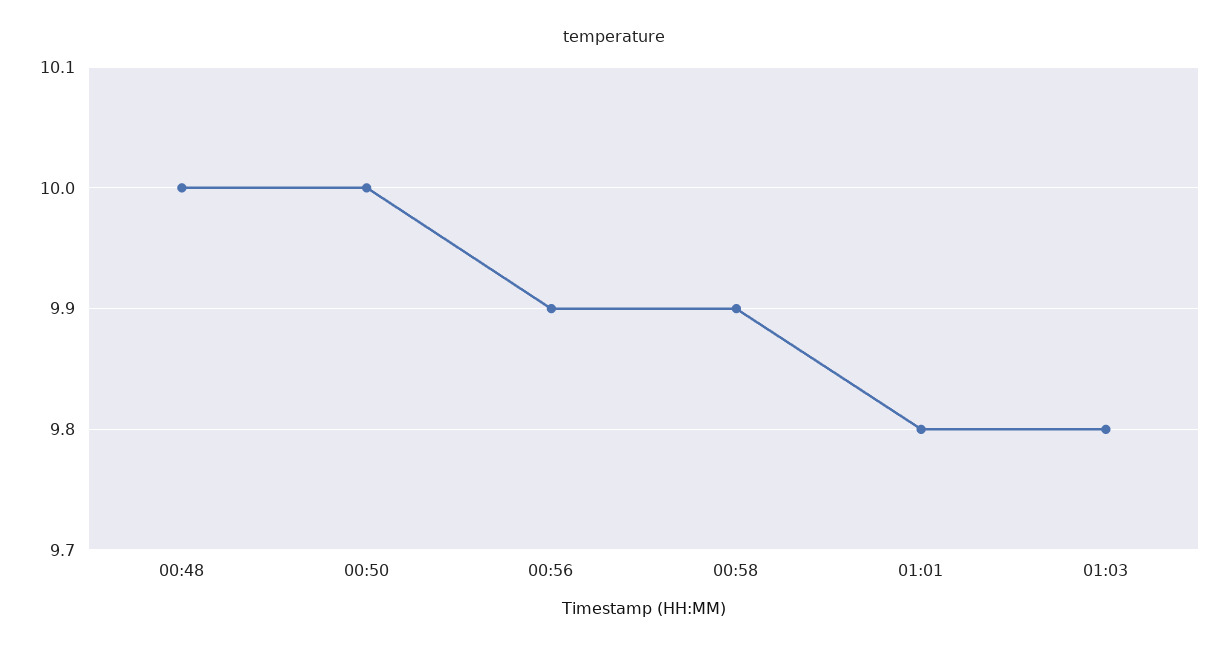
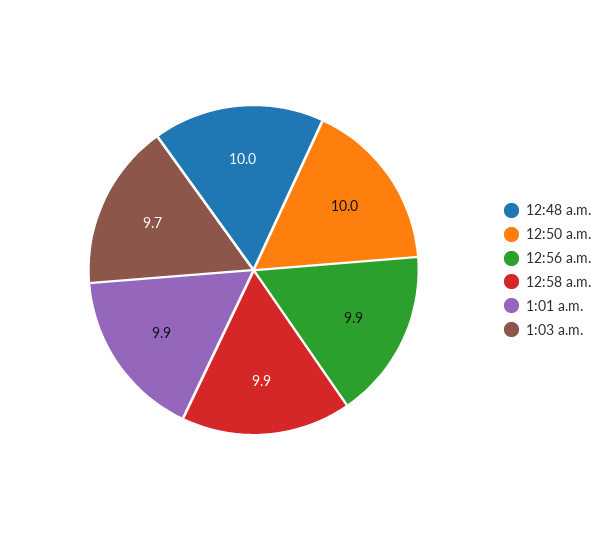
01:01: 9.8 -> 9.9
01:03: 9.8 -> 9.7

